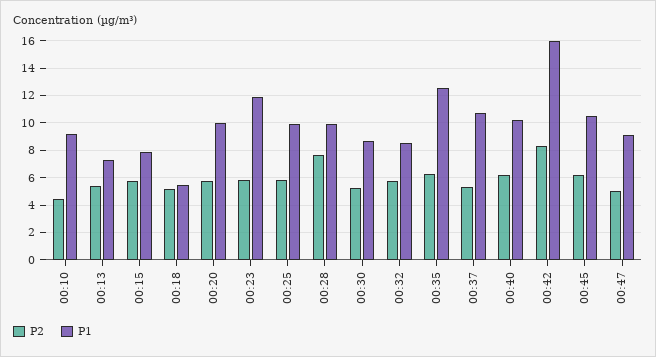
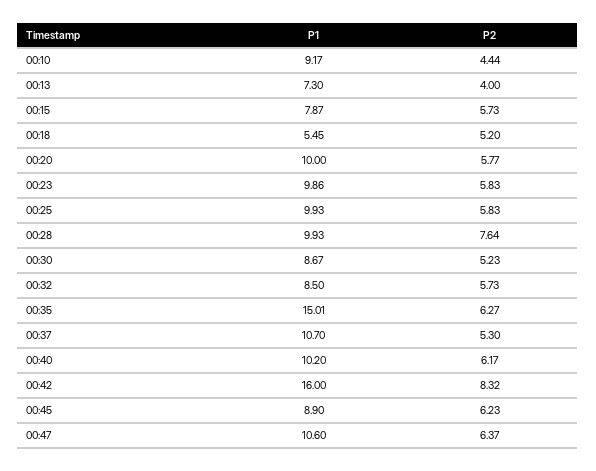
P2, 00:13: 5.5 -> 4
P1, 00:23: 12 -> 9.86
P1, 00:35: 12.5 -> 15.01
P1, 00:45: 10.5 -> 8.9
P2, 00:47: 5 -> 6.37
P1, 00:47: 9 -> 10.6

